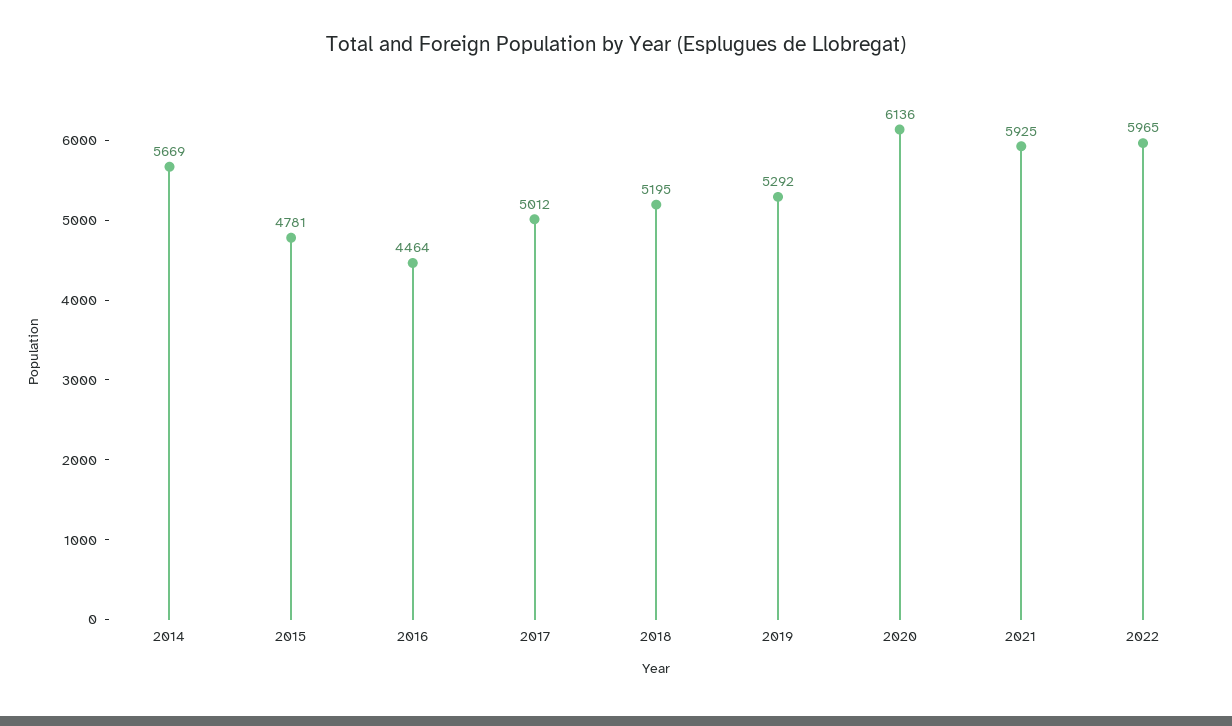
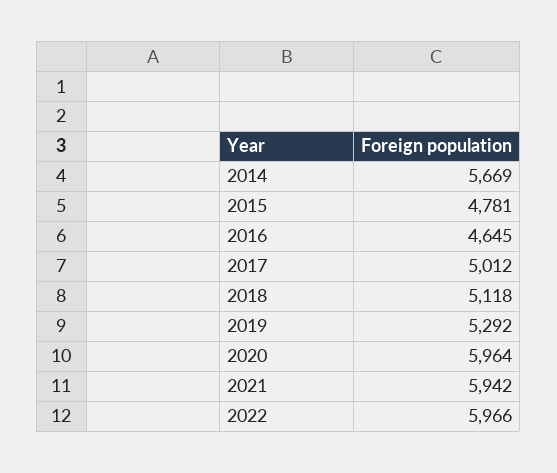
2016: 4464 -> 4645
2018: 5195 -> 5118
2020: 6136 -> 5964
2021: 5925 -> 5942
2022: 5965 -> 5966

